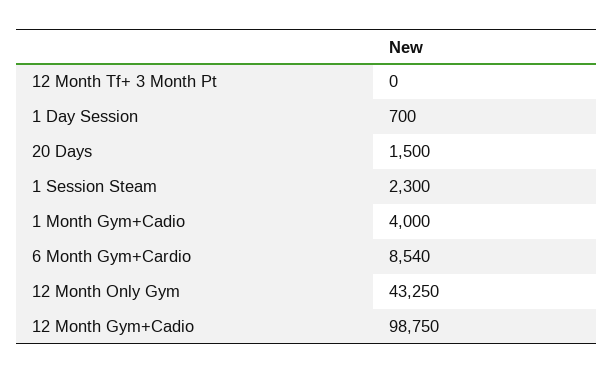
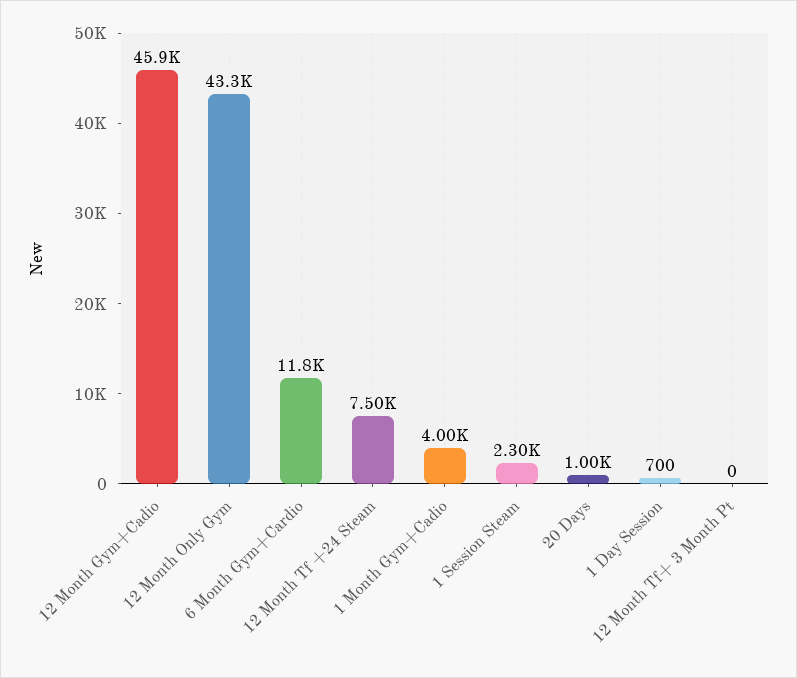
20 Days: 1500 -> 1000
6 Month Gym+Cardio: 8540 -> 11800
12 Month Gym+Cadio: 98750 -> 45900
12 Month Tf +24 Steam: none -> 7500

